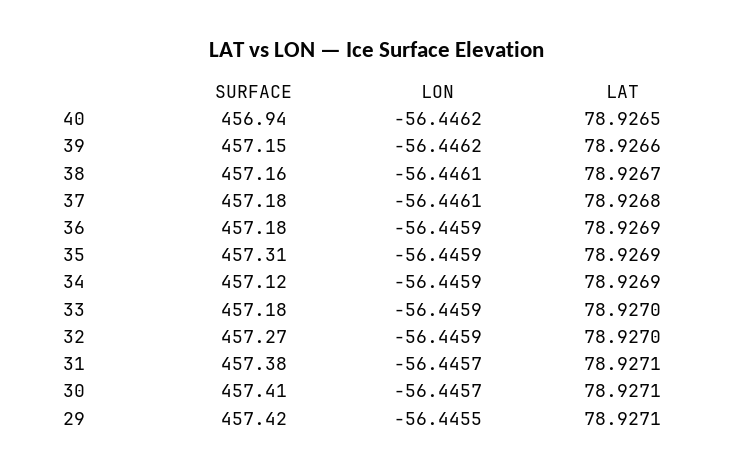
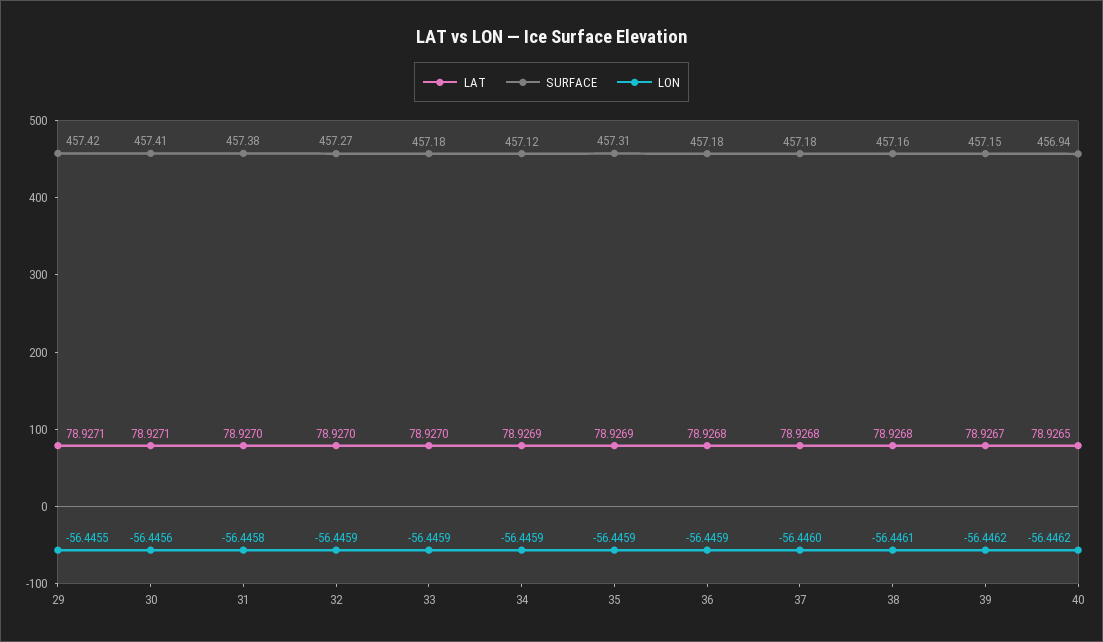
LAT, 39: 78.9266 -> 78.9267
LAT, 38: 78.9267 -> 78.9268
LON, 37: -56.4461 -> -56.446
LAT, 36: 78.9269 -> 78.9268
LON, 31: -56.4457 -> -56.4458
LAT, 31: 78.9271 -> 78.927
LON, 30: -56.4457 -> -56.4456

